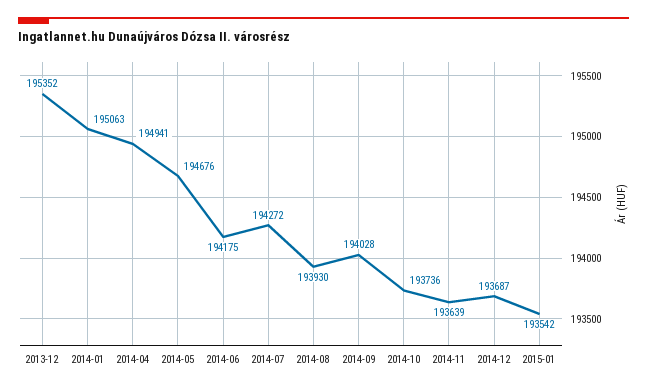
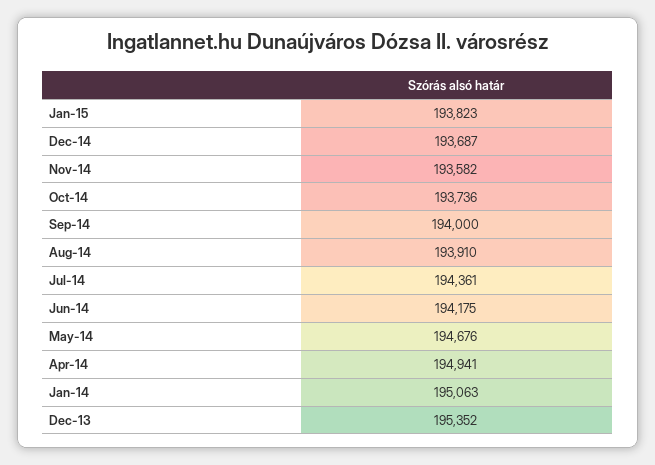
2014-07: 194272 -> 194361
2014-08: 193930 -> 193910
2014-09: 194028 -> 194000
2014-11: 193639 -> 193582
2015-01: 193542 -> 193823

